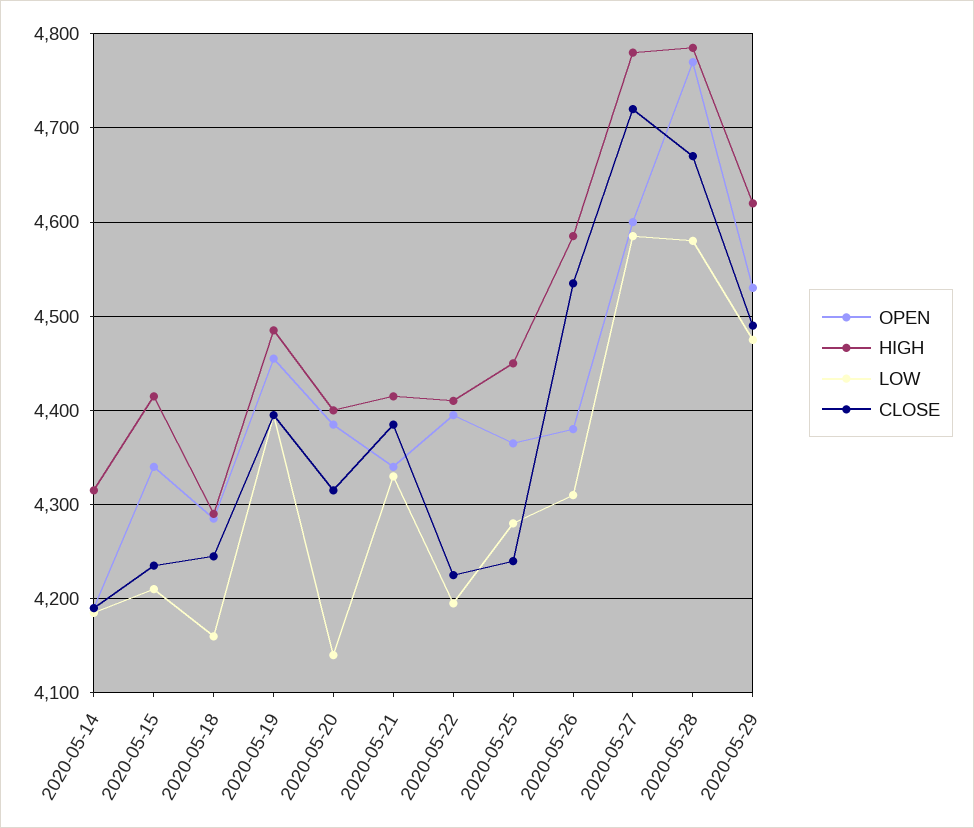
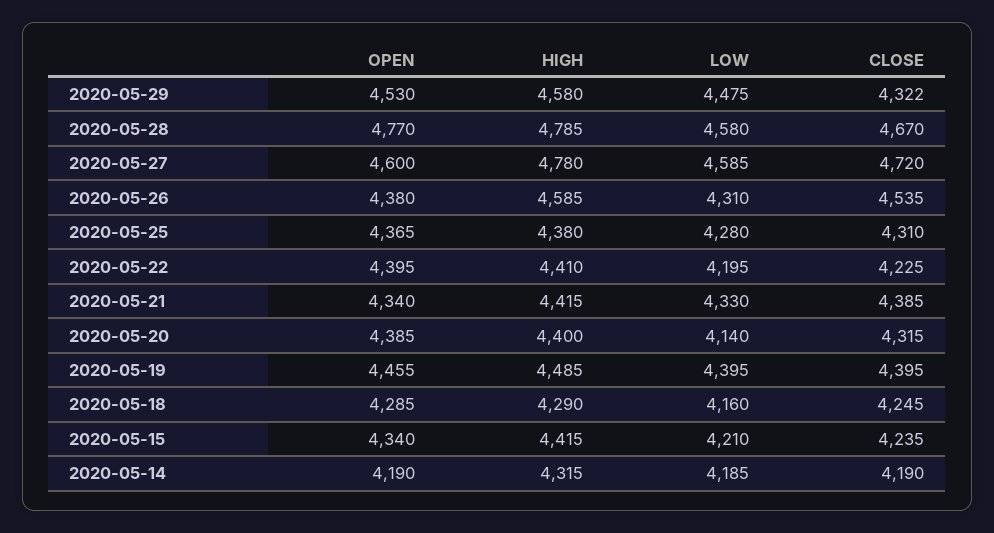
HIGH, 2020-05-25: 4450 -> 4380
CLOSE, 2020-05-25: 4240 -> 4310
HIGH, 2020-05-29: 4620 -> 4580
CLOSE, 2020-05-29: 4490 -> 4322

